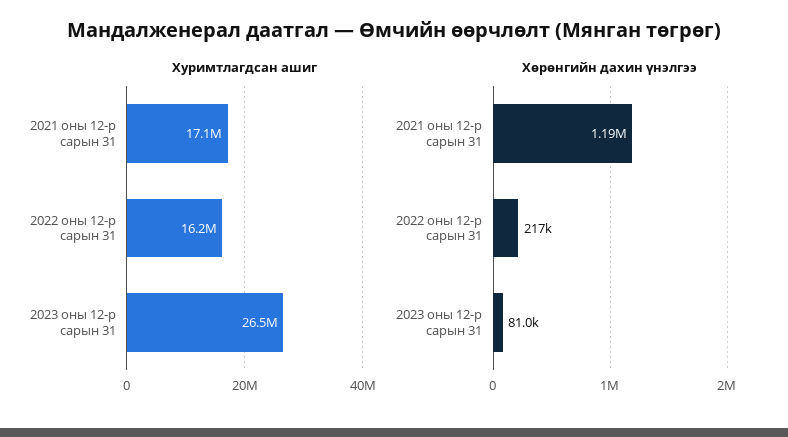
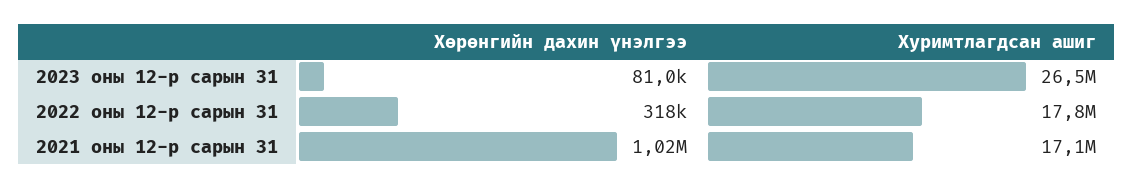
Хуримтлагдсан ашиг, 2022 оны 12-р сарын 31: 16200000 -> 17800000
Хөрөнгийн дахин үнэлгээ, 2021 оны 12-р сарын 31: 1190000 -> 1020000
Хөрөнгийн дахин үнэлгээ, 2022 оны 12-р сарын 31: 217000 -> 318000

